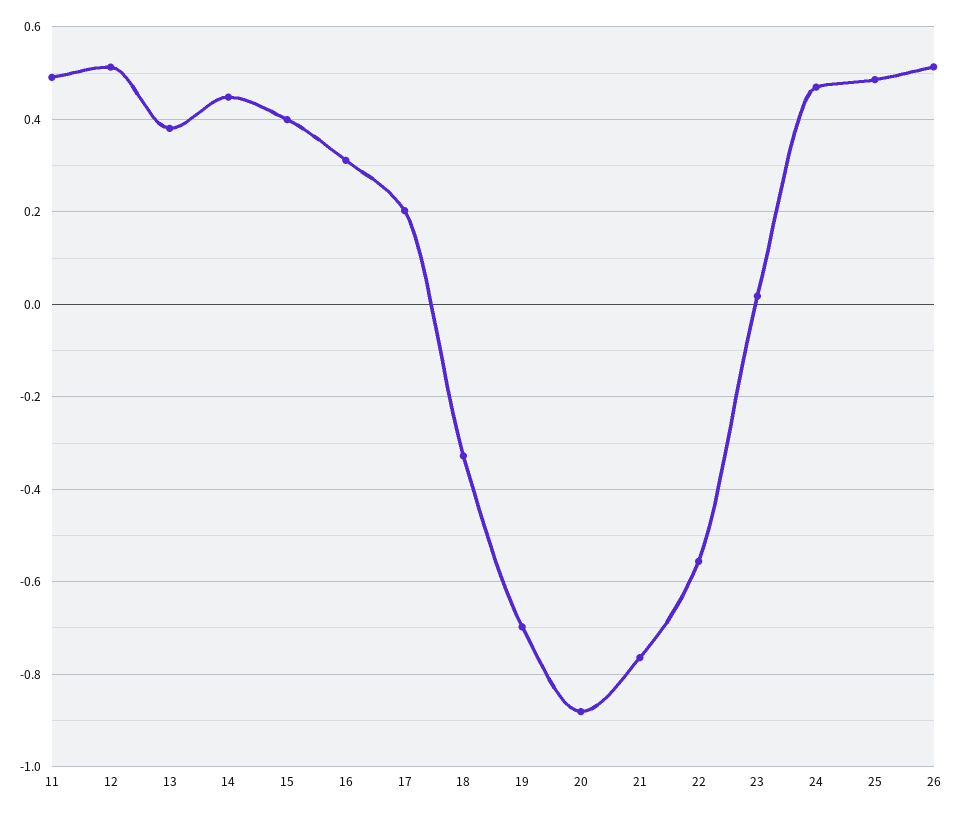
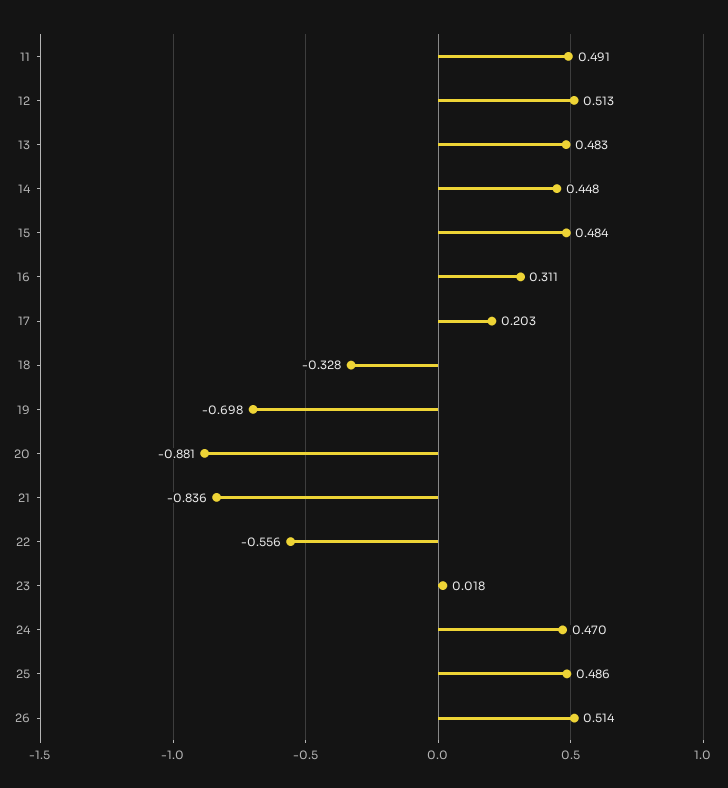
13: 0.38 -> 0.483
15: 0.4 -> 0.484
21: -0.76 -> -0.836

